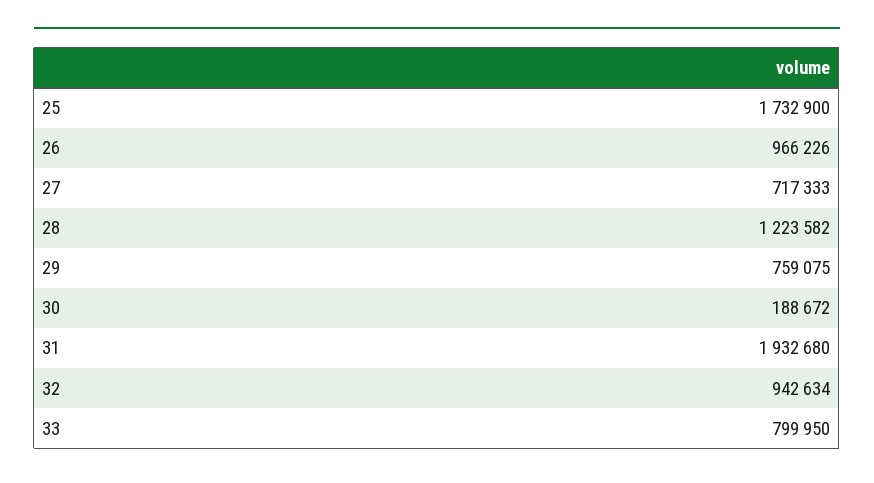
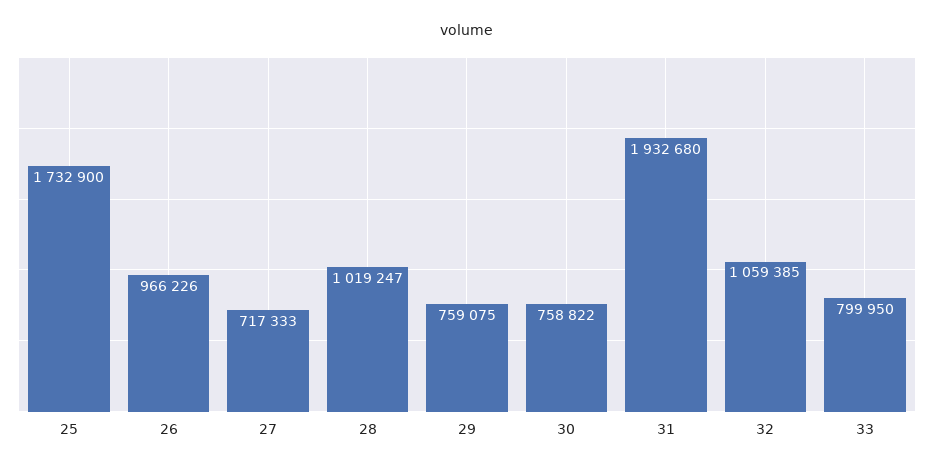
28: 1223582 -> 1019247
30: 188672 -> 758822
32: 942634 -> 1059385

